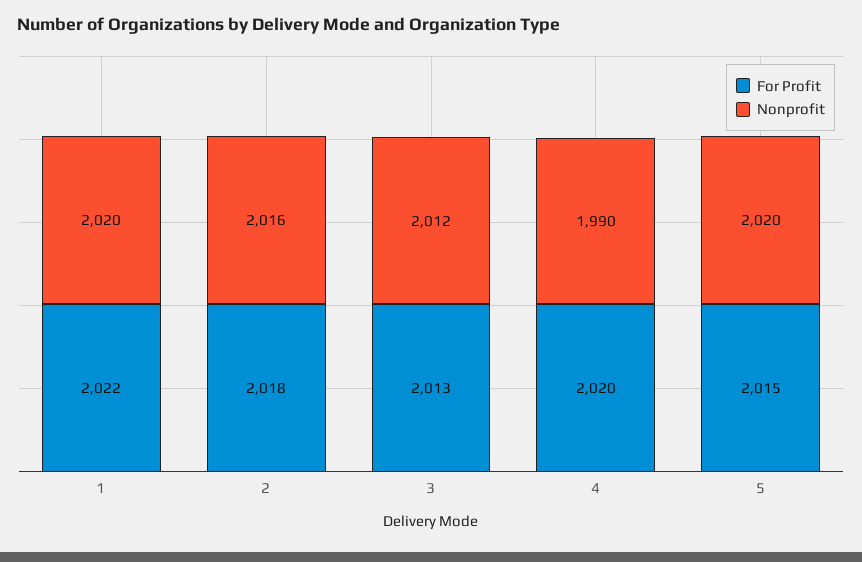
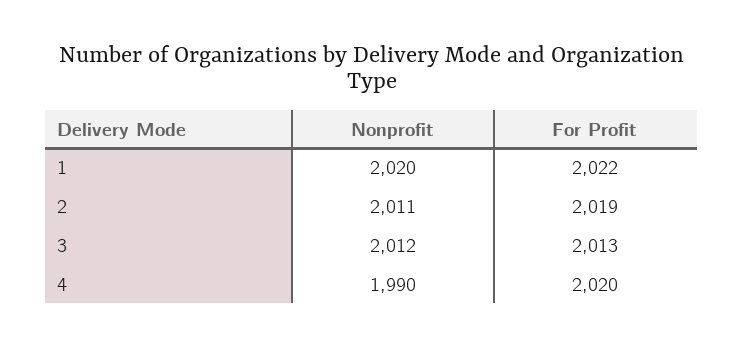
For Profit, 2: 2018 -> 2019
Nonprofit, 2: 2016 -> 2011
For Profit, 5: 2015 -> none
Nonprofit, 5: 2020 -> none

